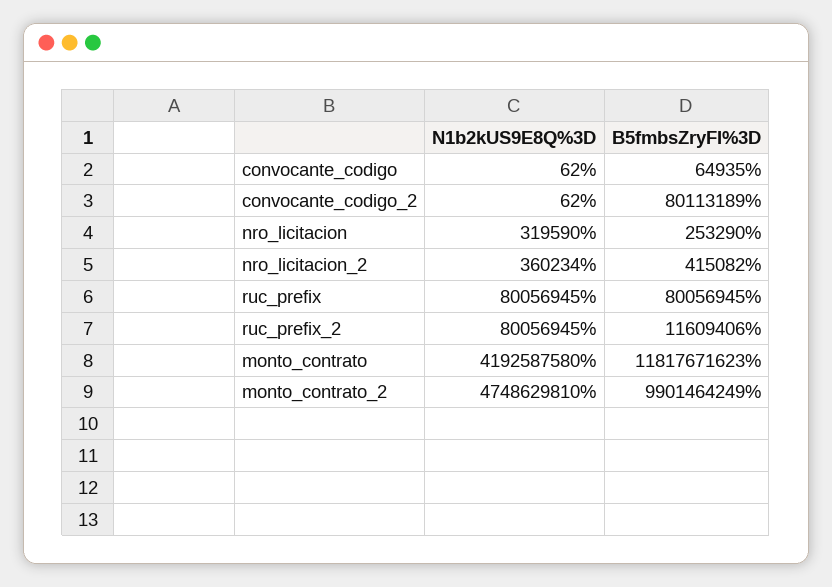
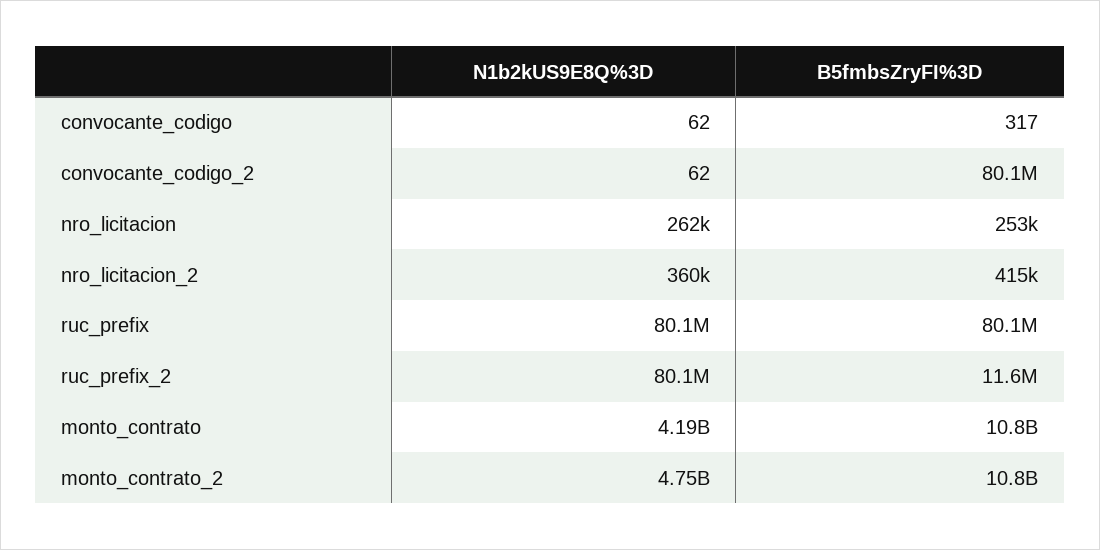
B5fmbsZryFI%3D, convocante_codigo: 64935 -> 317
N1b2kUS9E8Q%3D, nro_licitacion: 319590 -> 262000
B5fmbsZryFI%3D, monto_contrato: 11817671623 -> 10800000000
B5fmbsZryFI%3D, monto_contrato_2: 9901464249 -> 10800000000

